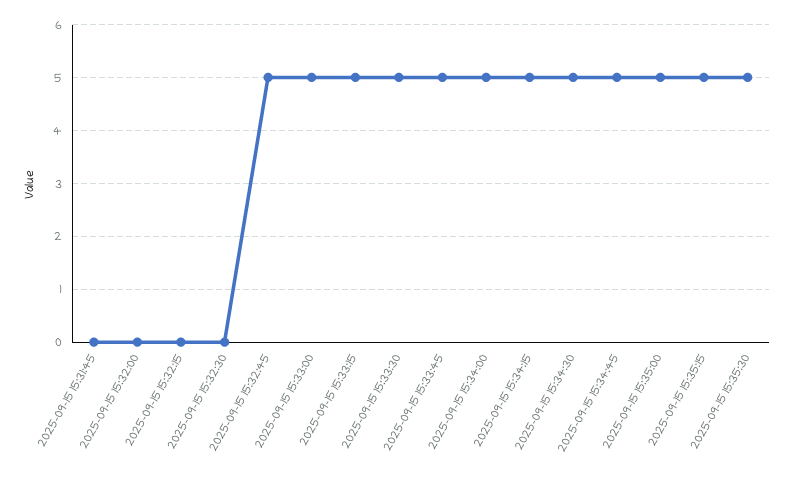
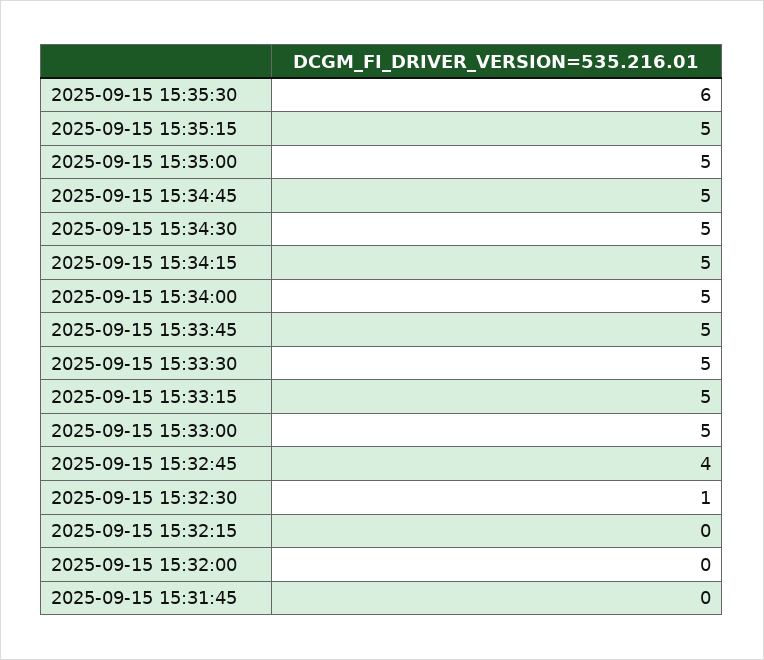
2025-09-15 15:32:30: 0 -> 1
2025-09-15 15:32:45: 5 -> 4
2025-09-15 15:35:30: 5 -> 6

